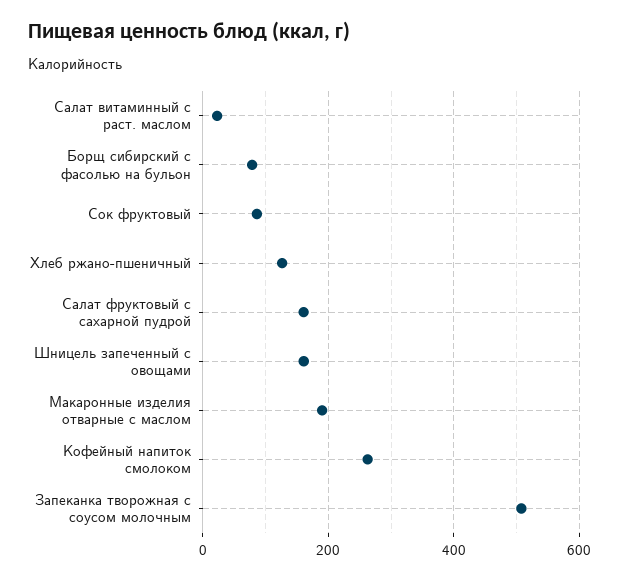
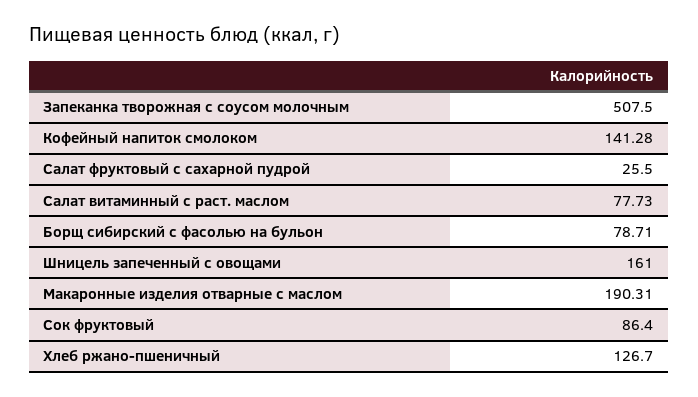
Салат витаминный с раст. маслом: 20 -> 77.73
Салат фруктовый с сахарной пудрой: 160 -> 25.5
Кофейный напиток смолоком: 260 -> 141.28

